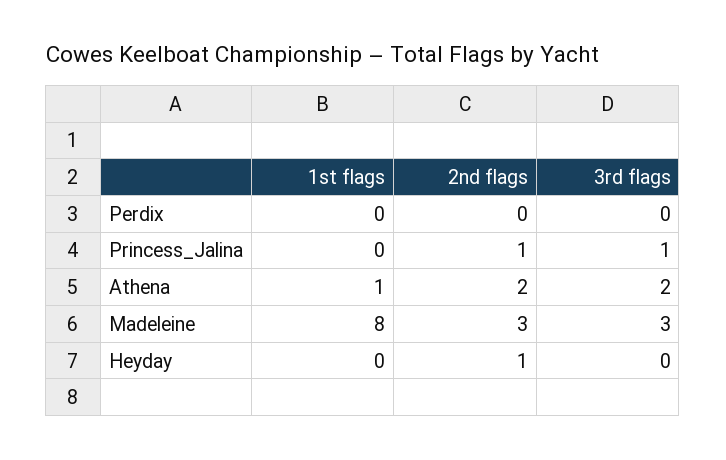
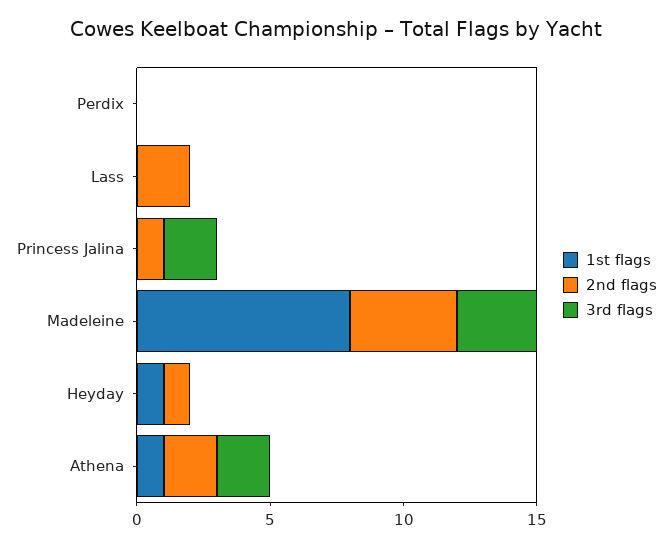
3rd flags, Princess_Jalina: 1 -> 2
2nd flags, Madeleine: 3 -> 4
1st flags, Heyday: 0 -> 1
1st flags, Lass: none -> 0
2nd flags, Lass: none -> 2
3rd flags, Lass: none -> 0

